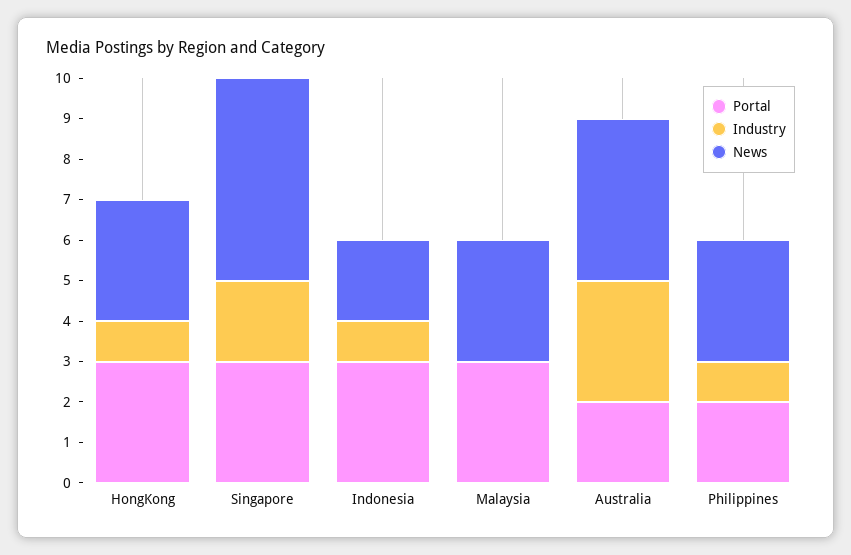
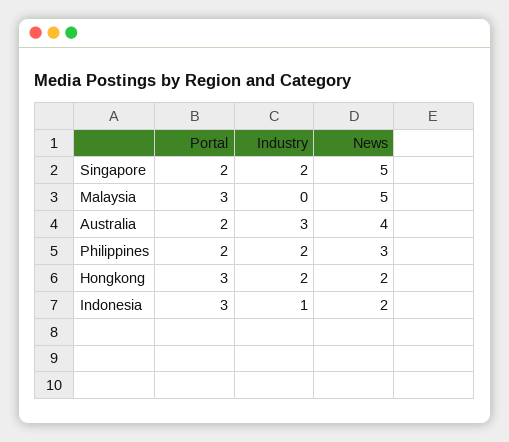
Industry, HongKong: 1 -> 2
News, HongKong: 3 -> 2
Portal, Singapore: 3 -> 2
News, Malaysia: 3 -> 5
Industry, Philippines: 1 -> 2

